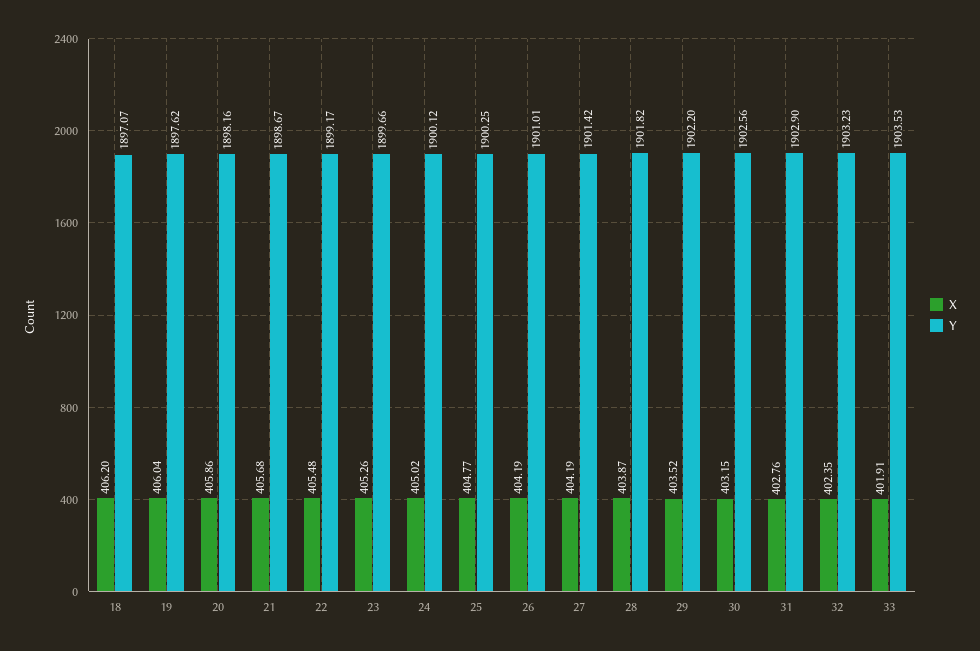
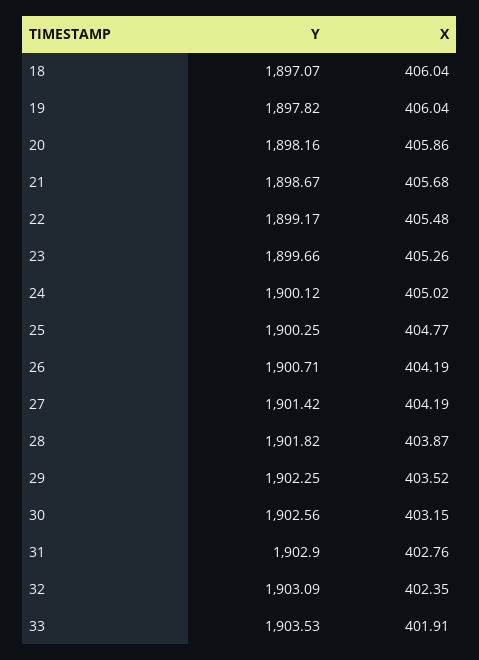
X, 18: 406.2 -> 406.04
Y, 19: 1897.62 -> 1897.82
Y, 26: 1901.01 -> 1900.71
Y, 29: 1902.2 -> 1902.25
Y, 32: 1903.23 -> 1903.09

